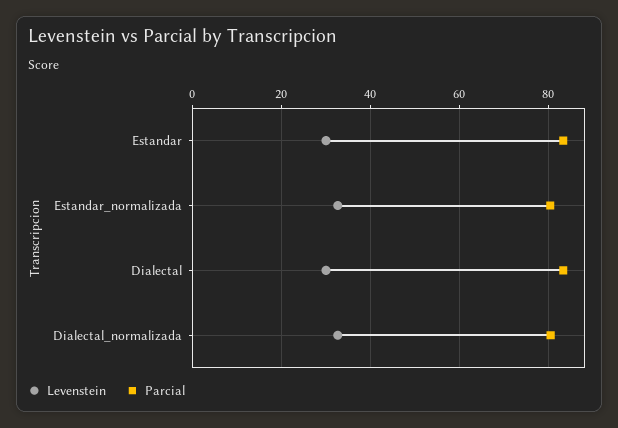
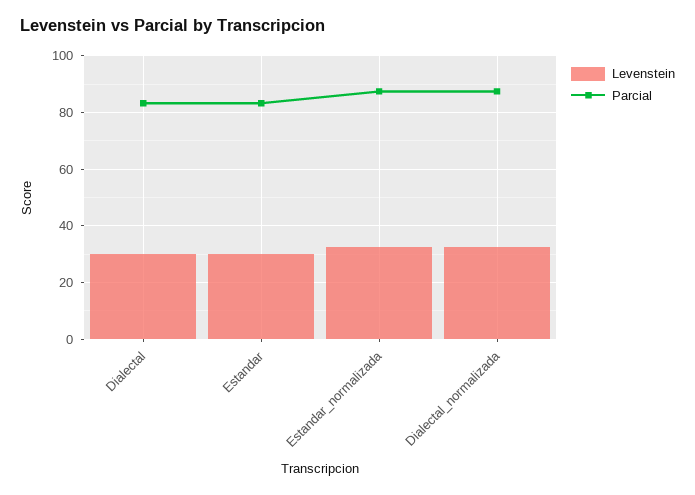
Parcial, Estandar_normalizada: 80 -> 87.5
Parcial, Dialectal_normalizada: 80 -> 87.5

